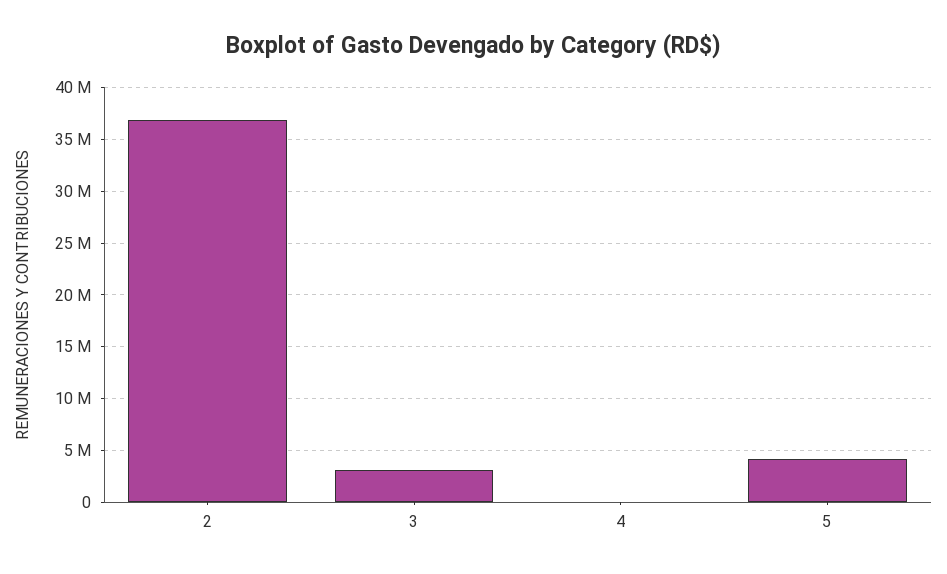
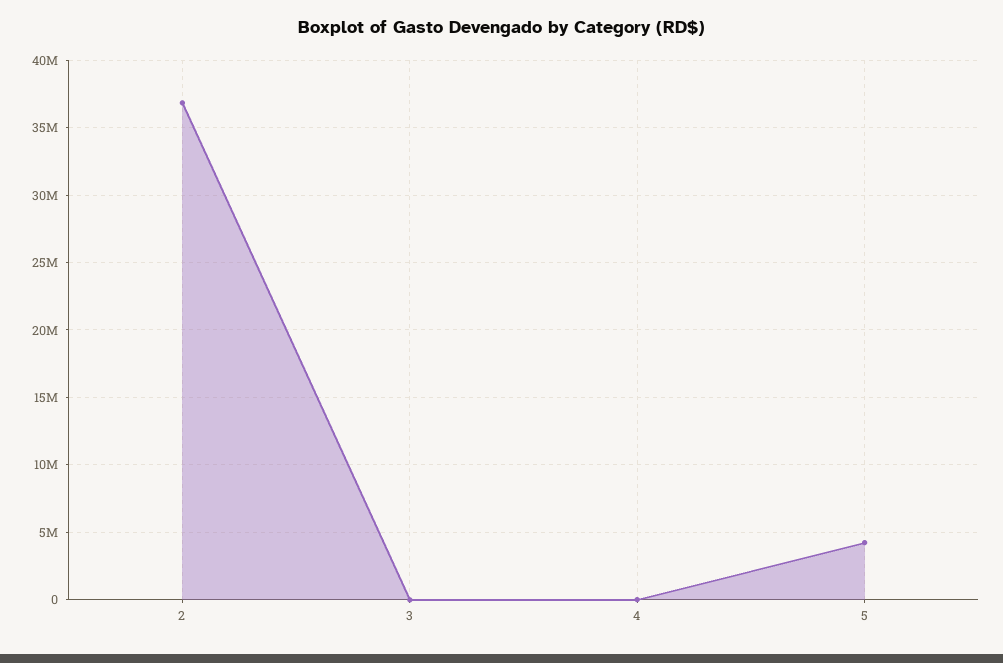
3: 3000000 -> 0

